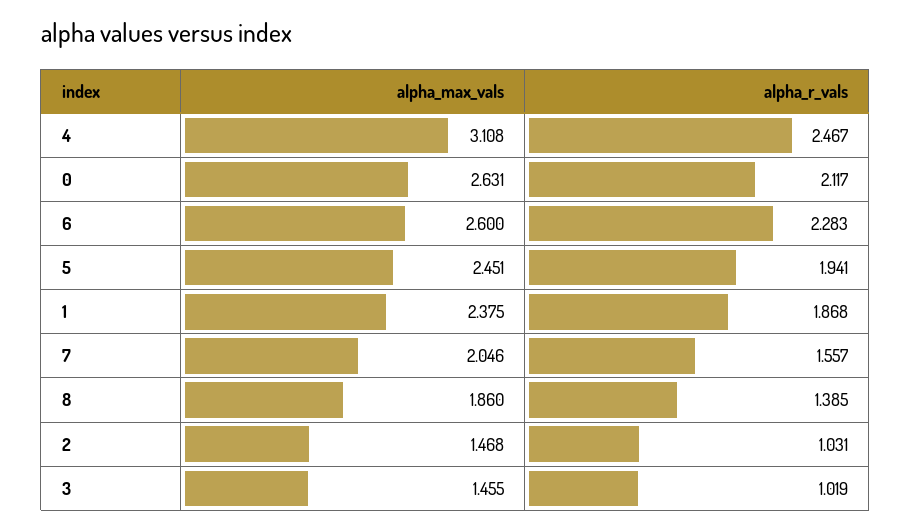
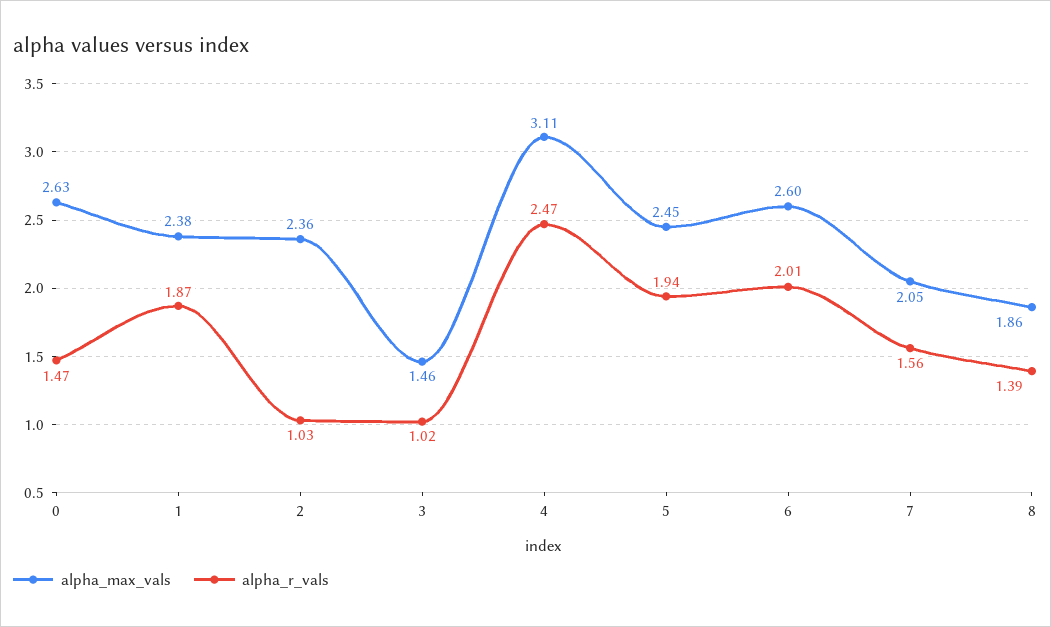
alpha_r_vals, 0: 2.117 -> 1.47
alpha_r_vals, 6: 2.283 -> 2.01
alpha_max_vals, 2: 1.468 -> 2.36

